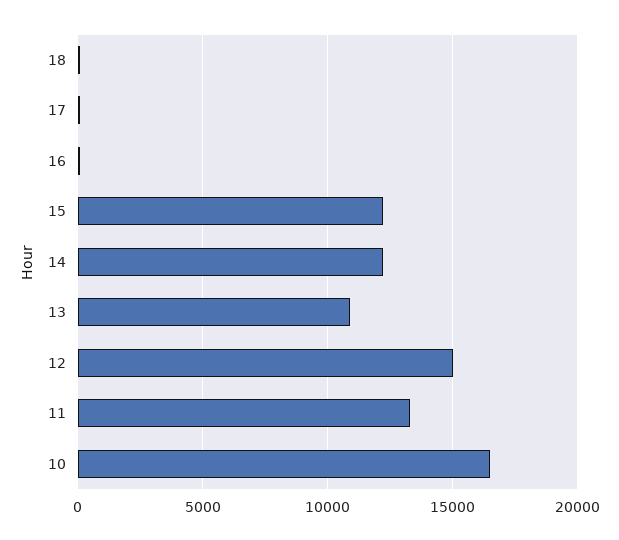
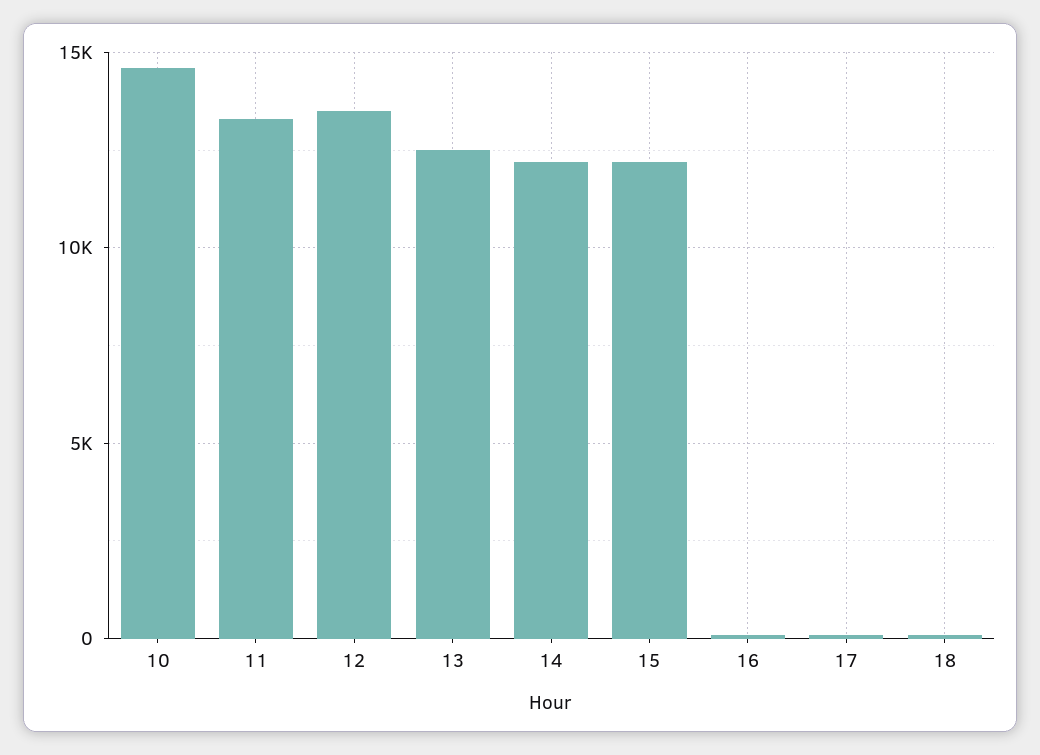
13: 11000 -> 12500
12: 15000 -> 13500
10: 16500 -> 14500

